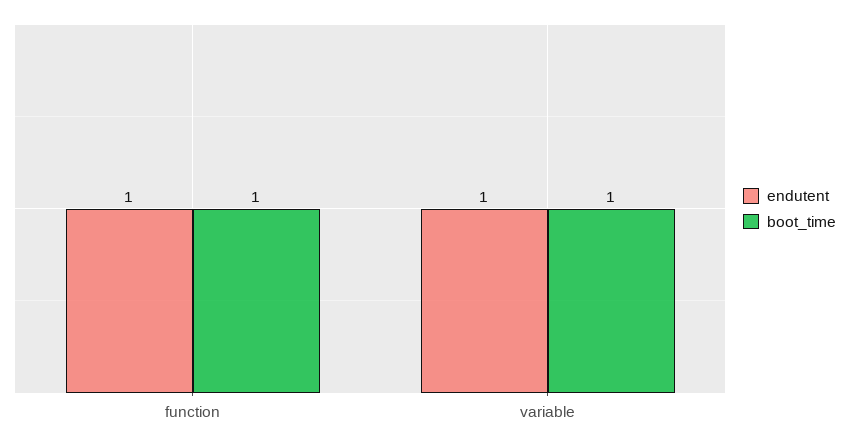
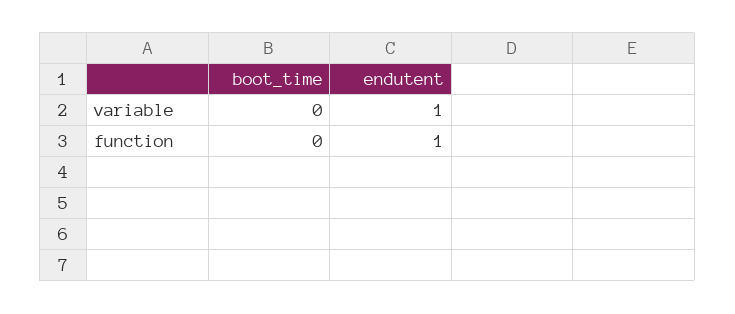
boot_time, function: 1 -> 0
boot_time, variable: 1 -> 0

